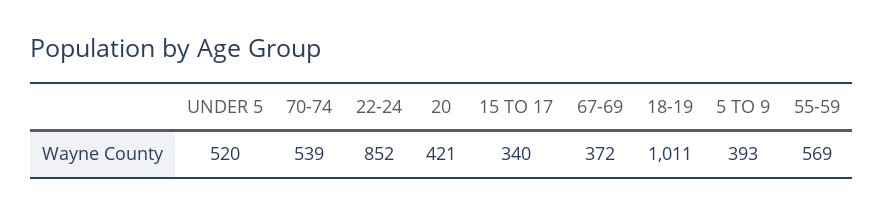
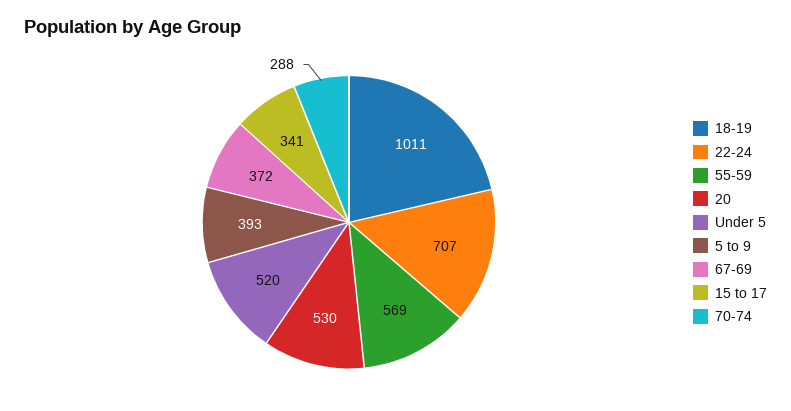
70-74: 539 -> 288
22-24: 852 -> 707
20: 421 -> 530
15 TO 17: 340 -> 341

